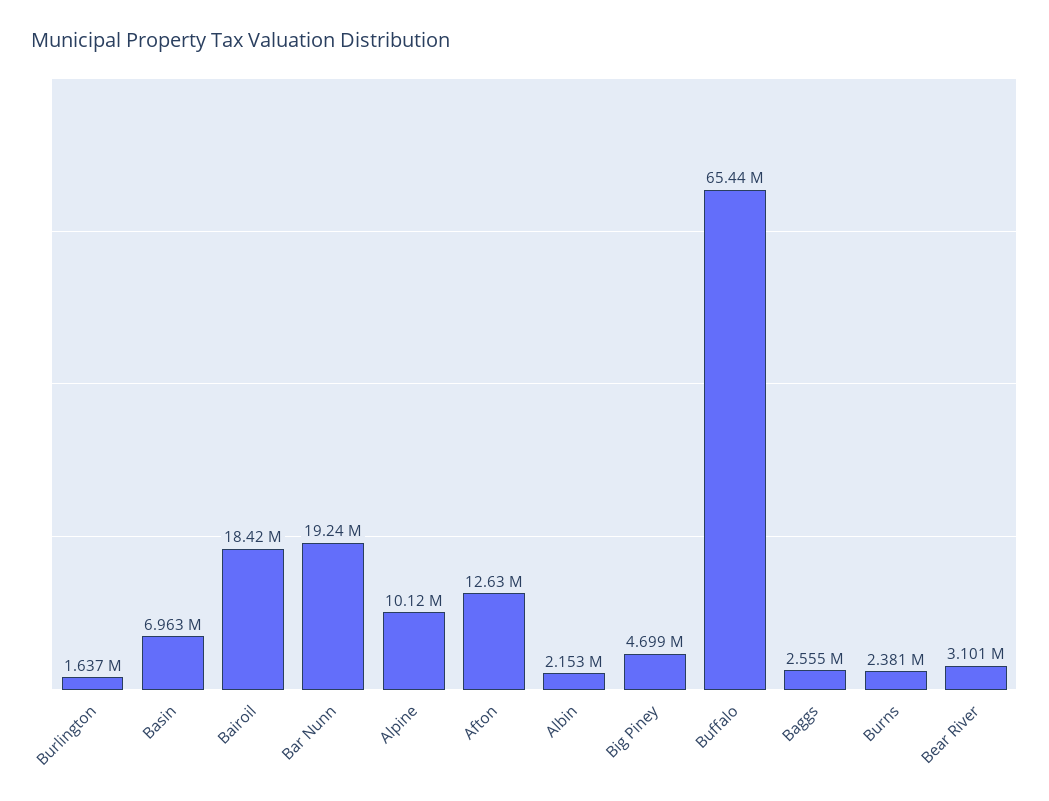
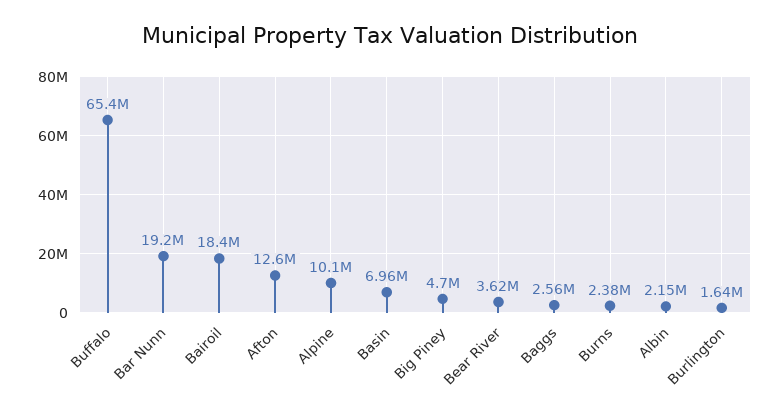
Bear River: 3101000 -> 3620000

